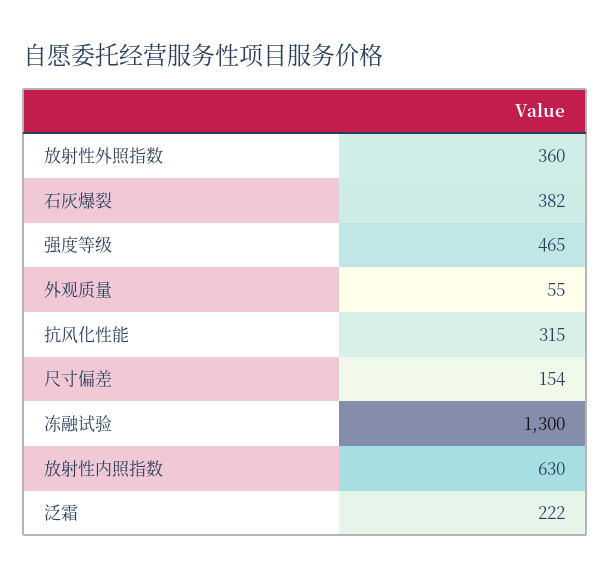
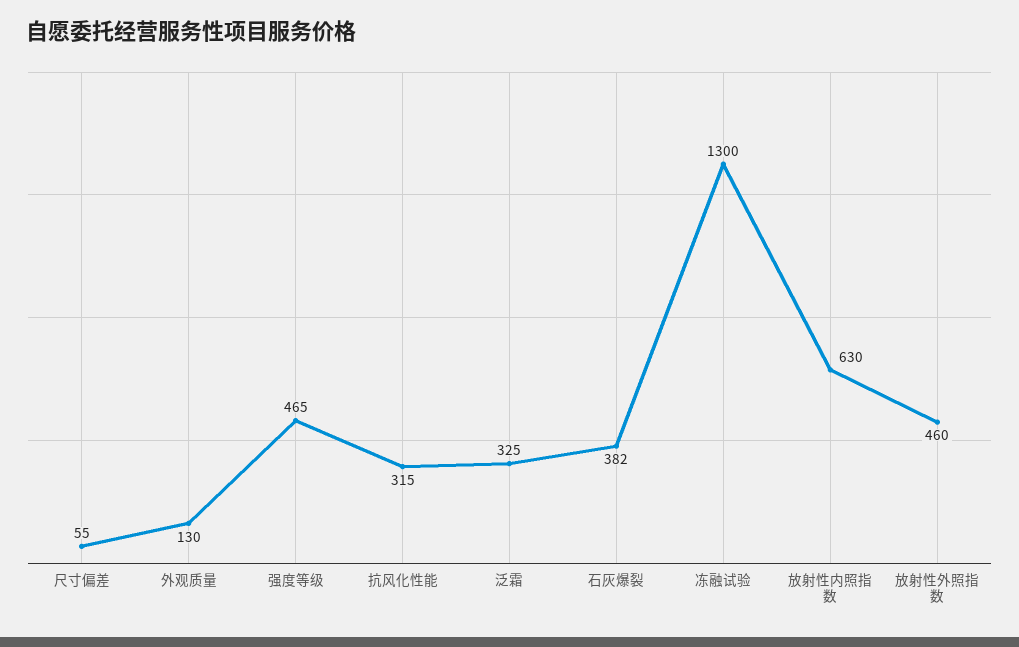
放射性外照指数: 360 -> 460
外观质量: 55 -> 130
尺寸偏差: 154 -> 55
泛霜: 222 -> 325

